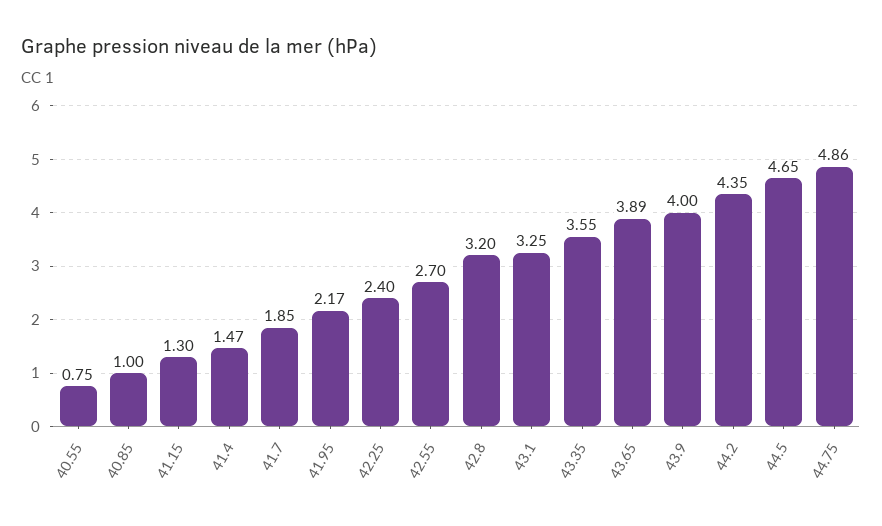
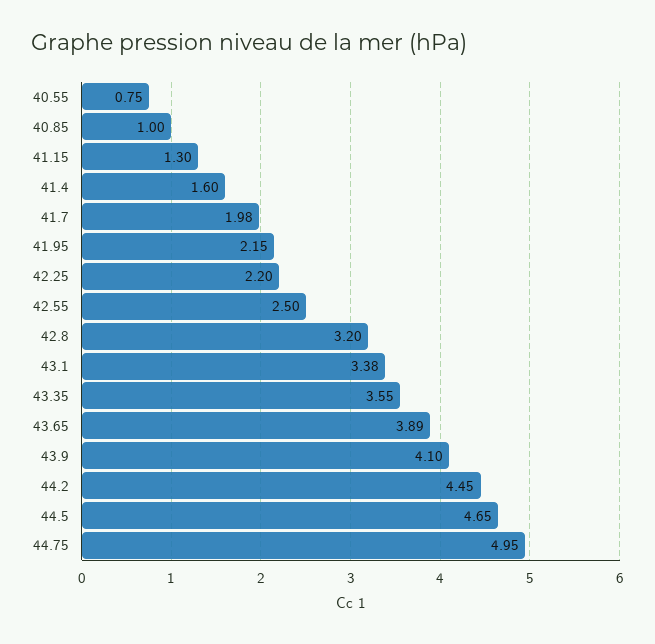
41.4: 1.47 -> 1.6
41.7: 1.85 -> 1.98
41.95: 2.17 -> 2.15
42.25: 2.4 -> 2.2
42.55: 2.7 -> 2.5
43.1: 3.25 -> 3.38
43.9: 4 -> 4.1
44.2: 4.35 -> 4.45
44.75: 4.86 -> 4.95

